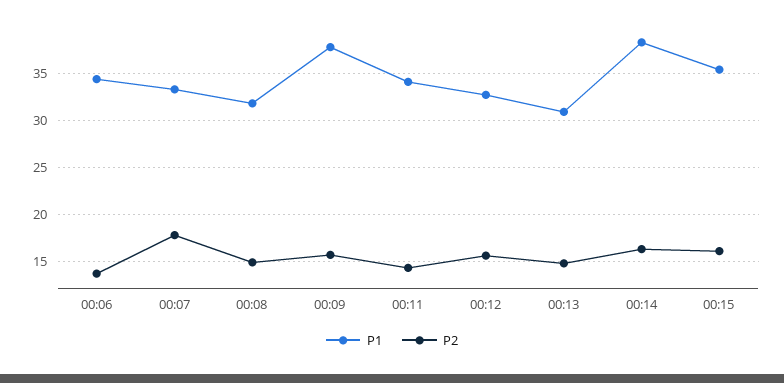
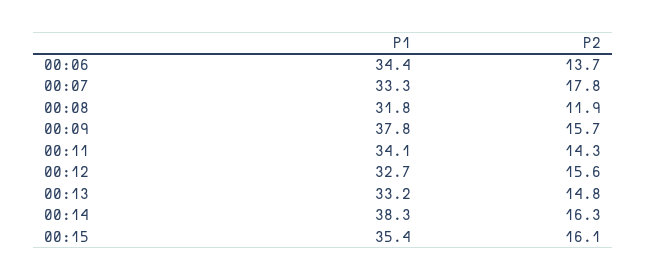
P2, 00:08: 15 -> 11.9
P1, 00:13: 31 -> 33.2

